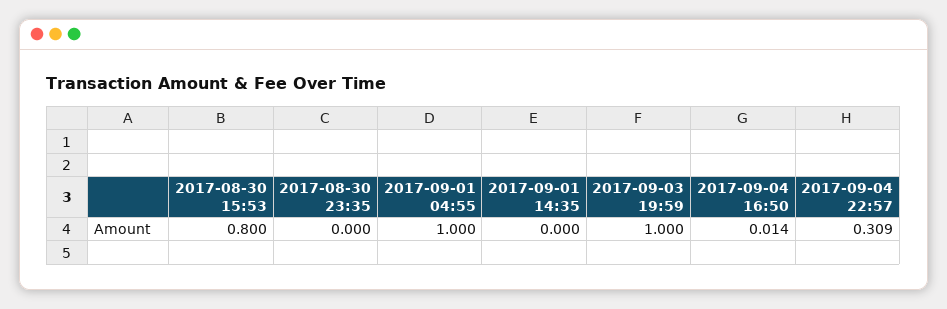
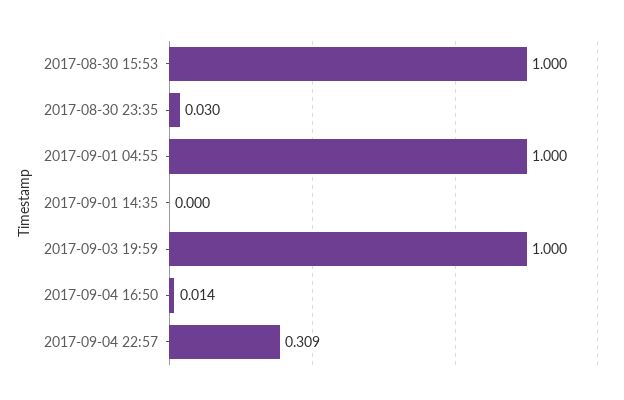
2017-08-30 15:53: 0.8 -> 1
2017-08-30 23:35: 0 -> 0.03

